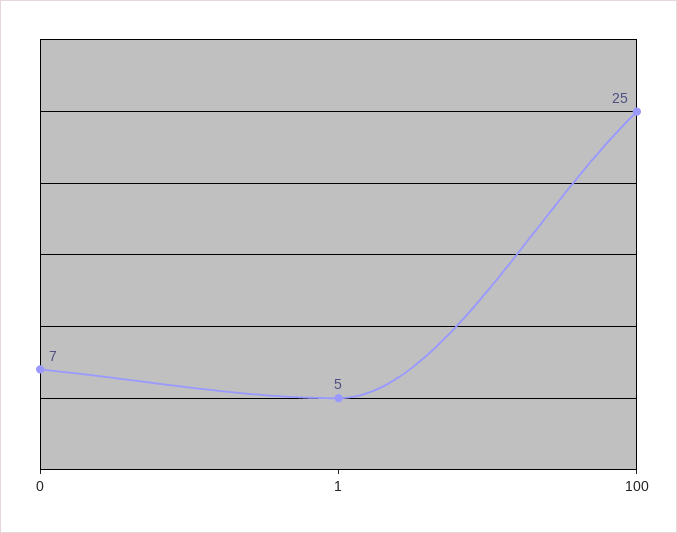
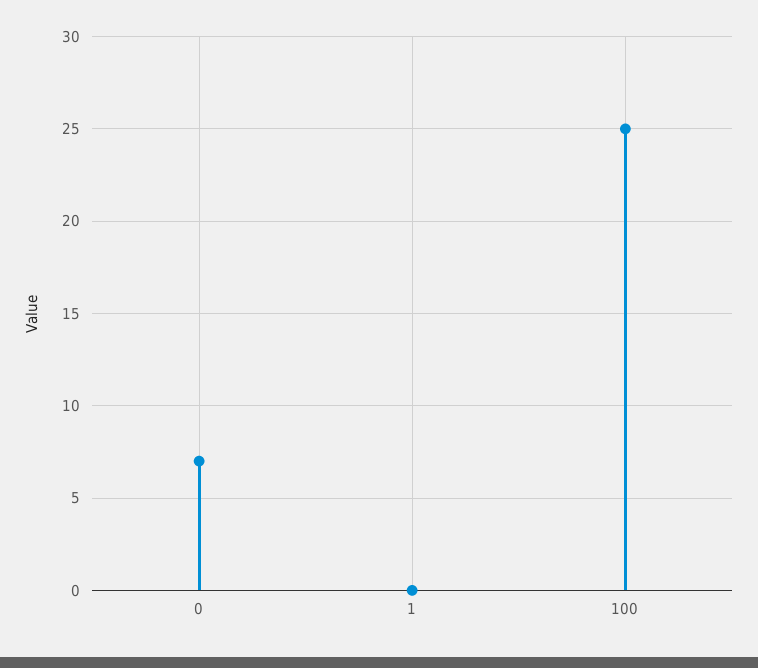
1: 5 -> 0

